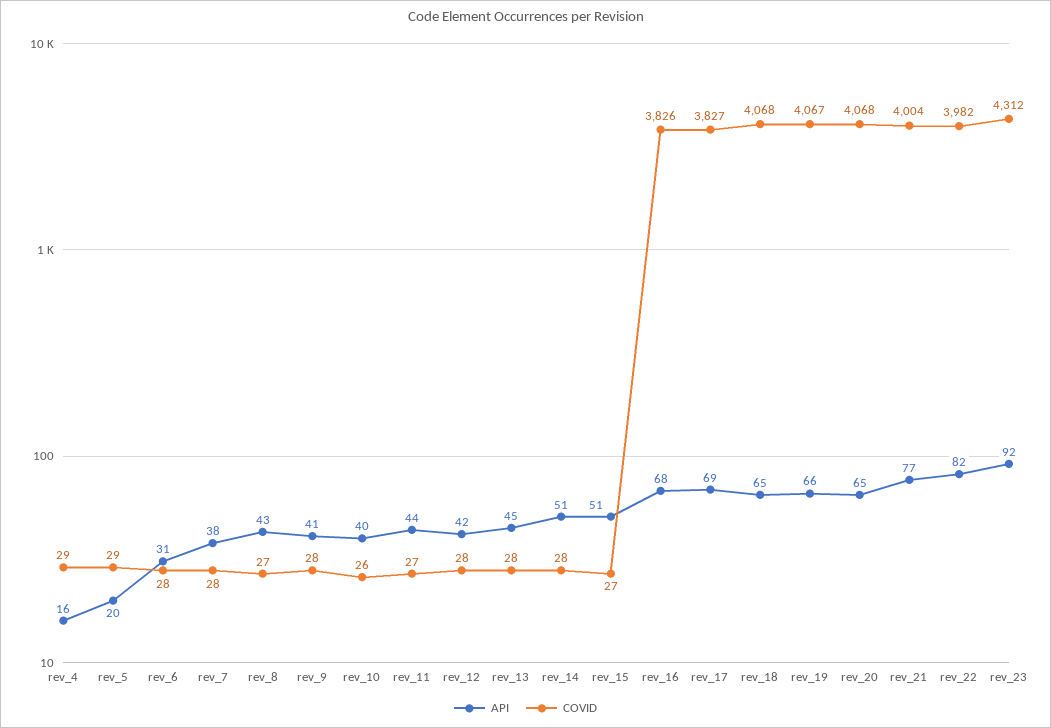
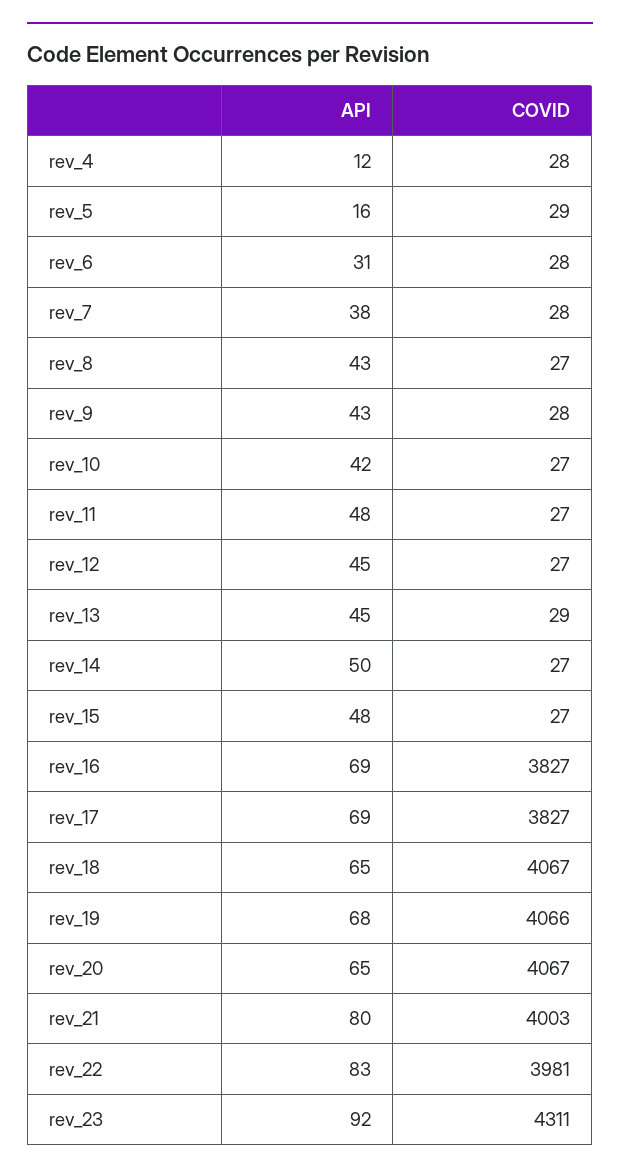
API, rev_4: 16 -> 12
COVID, rev_4: 29 -> 28
API, rev_5: 20 -> 16
API, rev_9: 41 -> 43
API, rev_10: 40 -> 42
COVID, rev_10: 26 -> 27
API, rev_11: 44 -> 48
API, rev_12: 42 -> 45
COVID, rev_12: 28 -> 27
COVID, rev_13: 28 -> 29
API, rev_14: 51 -> 50
COVID, rev_14: 28 -> 27
API, rev_15: 51 -> 48
API, rev_16: 68 -> 69
COVID, rev_16: 3826 -> 3827
COVID, rev_18: 4068 -> 4067
API, rev_19: 66 -> 68
COVID, rev_19: 4067 -> 4066
COVID, rev_20: 4068 -> 4067
API, rev_21: 77 -> 80
COVID, rev_21: 4004 -> 4003
API, rev_22: 82 -> 83
COVID, rev_22: 3982 -> 3981
COVID, rev_23: 4312 -> 4311

